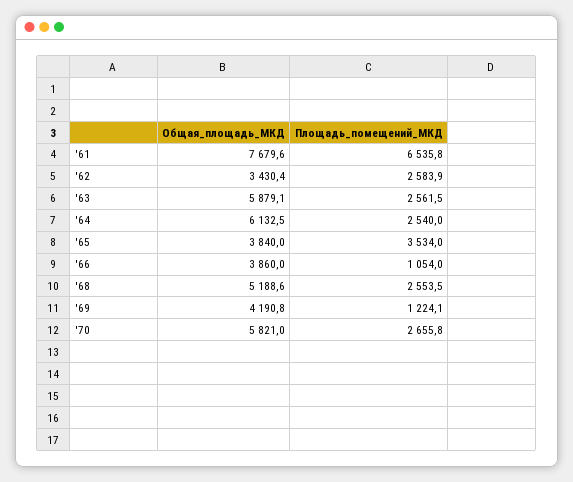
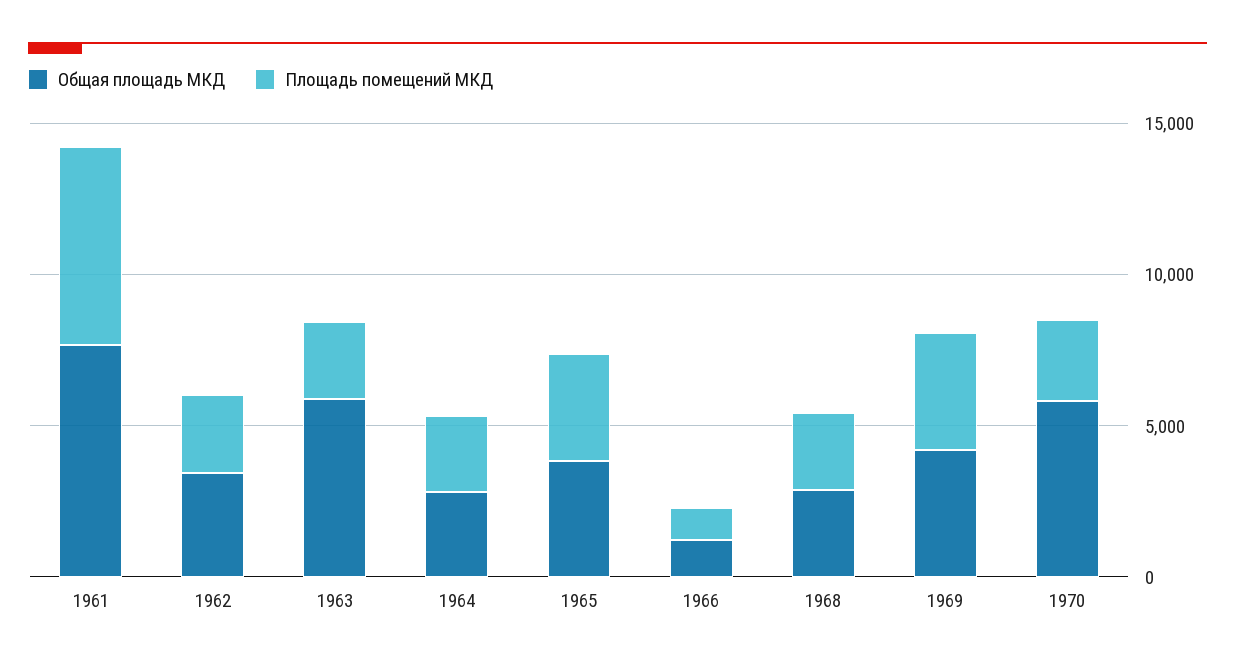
Общая_площадь_МКД, '64: 6132.5 -> 3000
Общая_площадь_МКД, '66: 3860 -> 1000
Общая_площадь_МКД, '68: 5188.6 -> 3000
Площадь_помещений_МКД, '69: 1224.1 -> 4000

